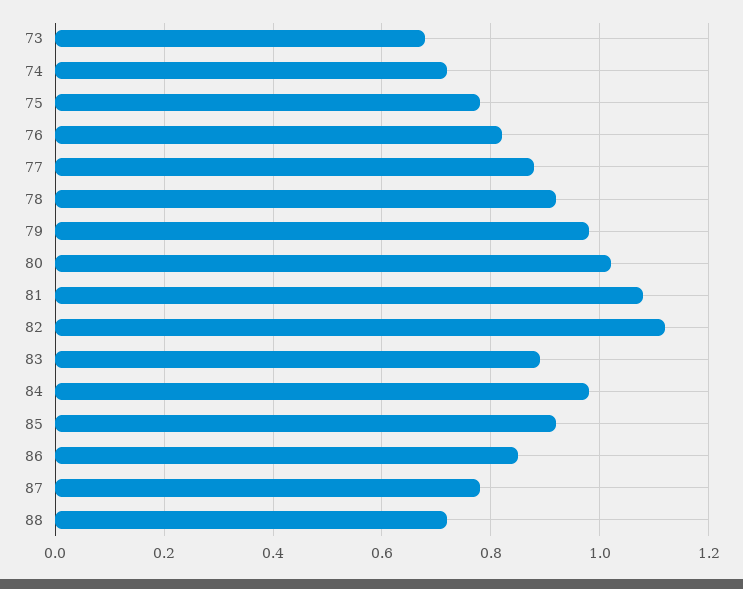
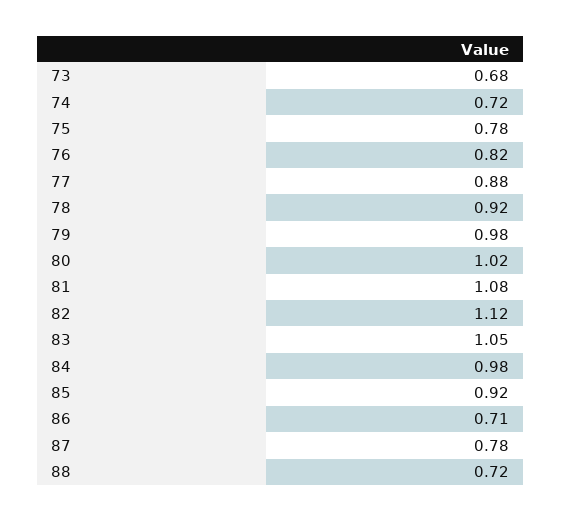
83: 0.9 -> 1.05
86: 0.85 -> 0.71

